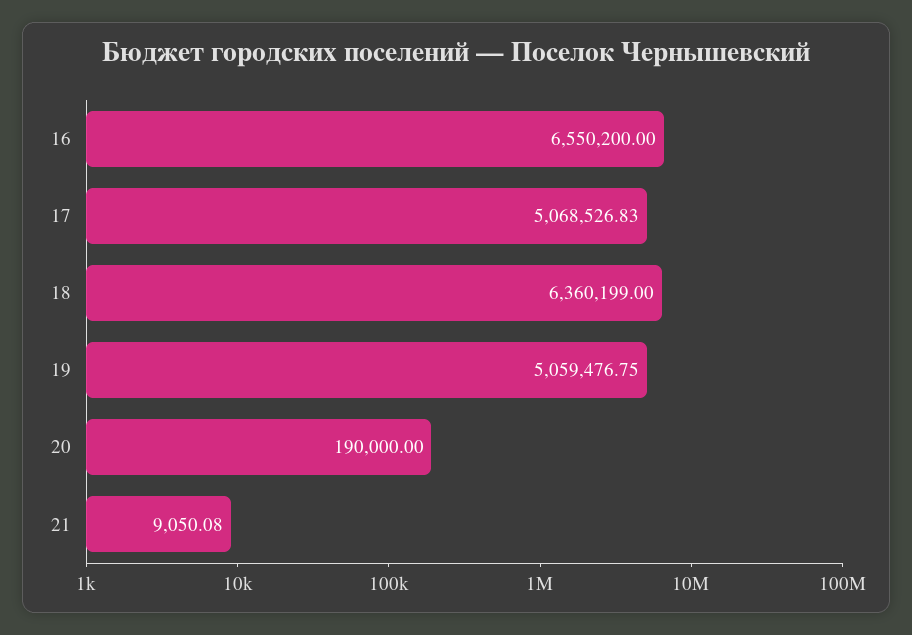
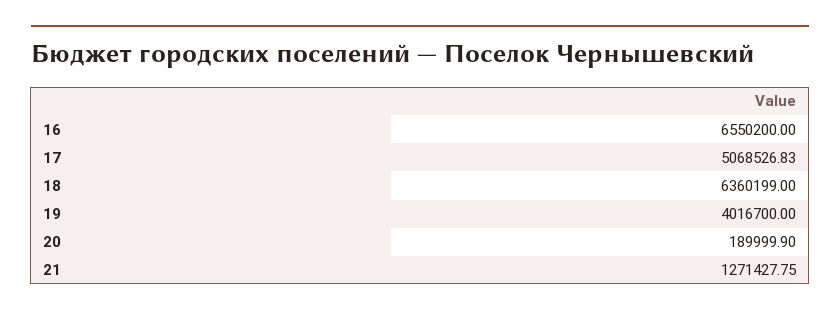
19: 5059476.75 -> 4016700
20: 190000 -> 189999.9
21: 9050.08 -> 1271427.75

